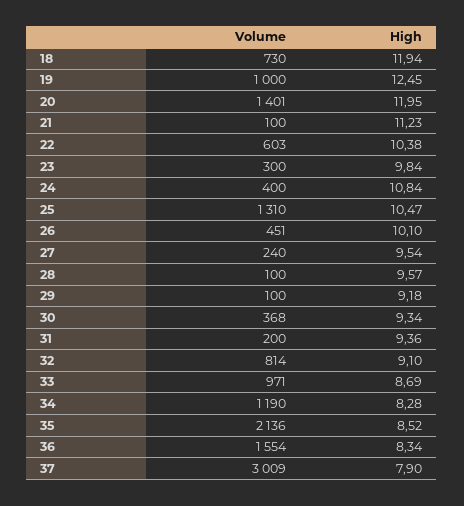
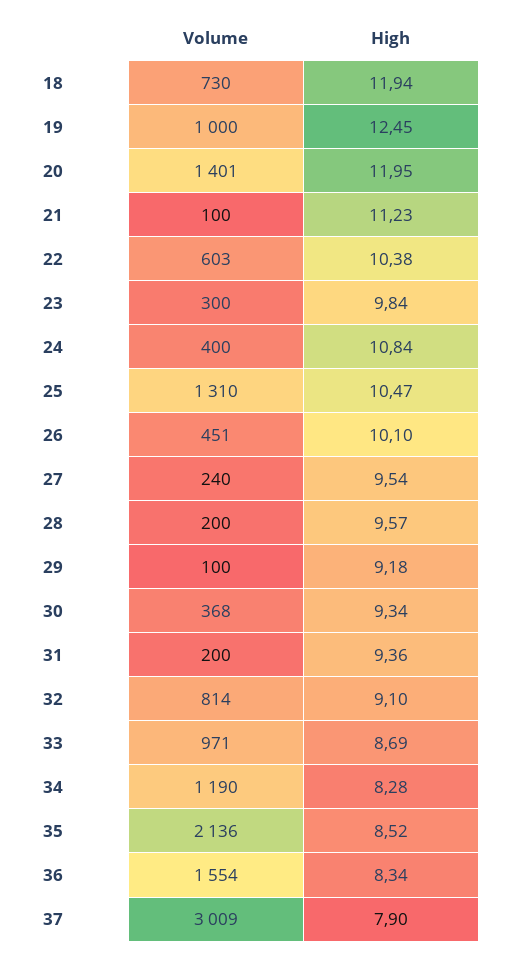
Volume, 28: 100 -> 200

